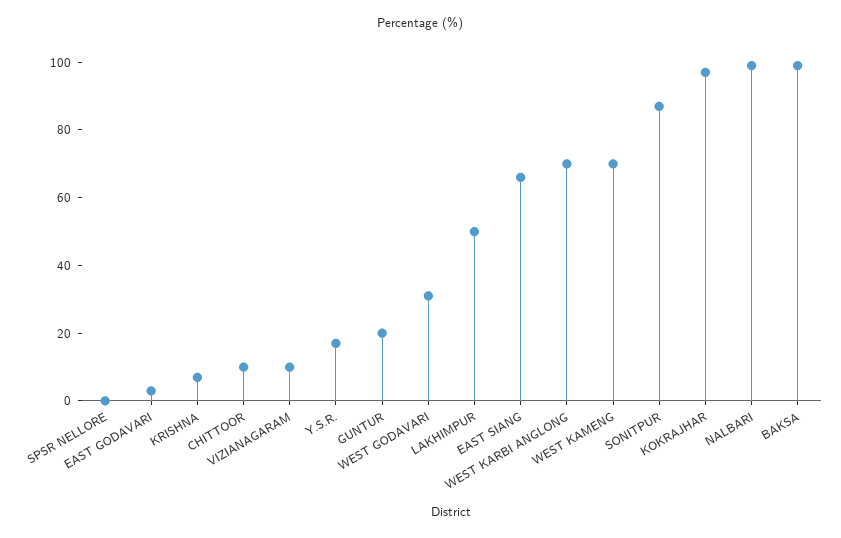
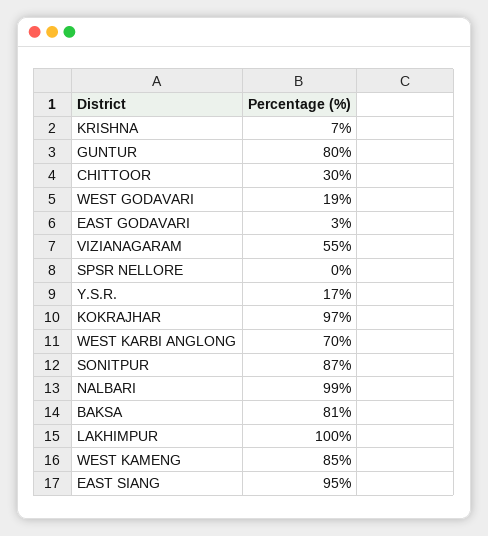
CHITTOOR: 10 -> 30
VIZIANAGARAM: 10 -> 55
GUNTUR: 20 -> 80
WEST GODAVARI: 30 -> 19
LAKHIMPUR: 50 -> 100
EAST SIANG: 65 -> 95
WEST KAMENG: 70 -> 85
BAKSA: 100 -> 81

